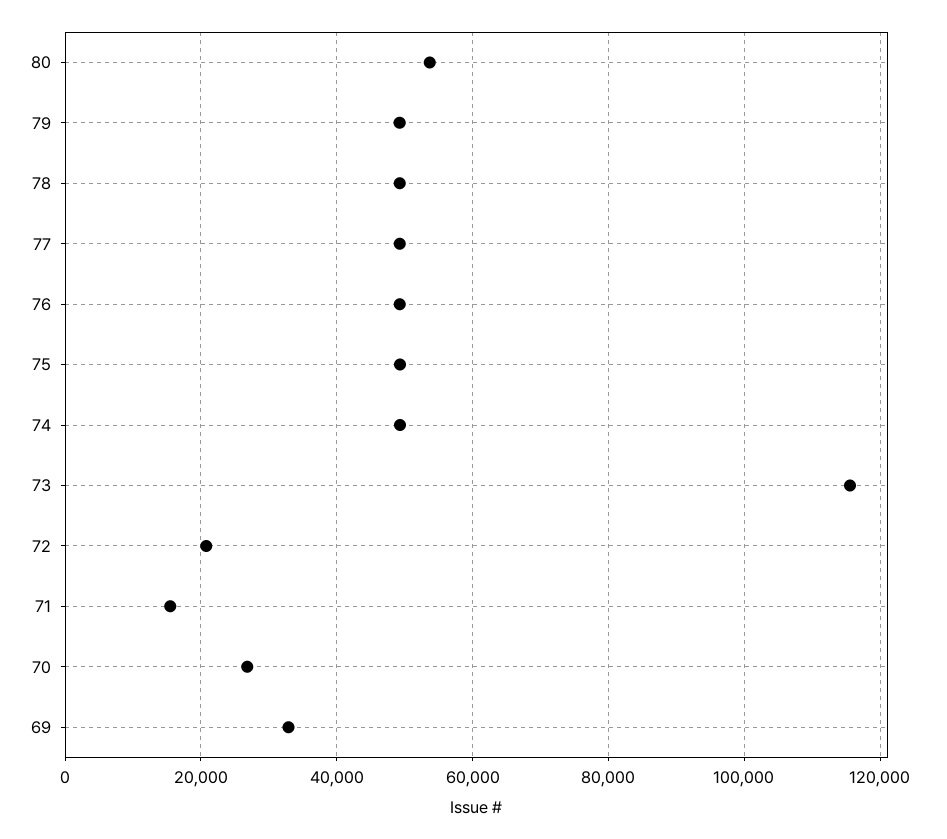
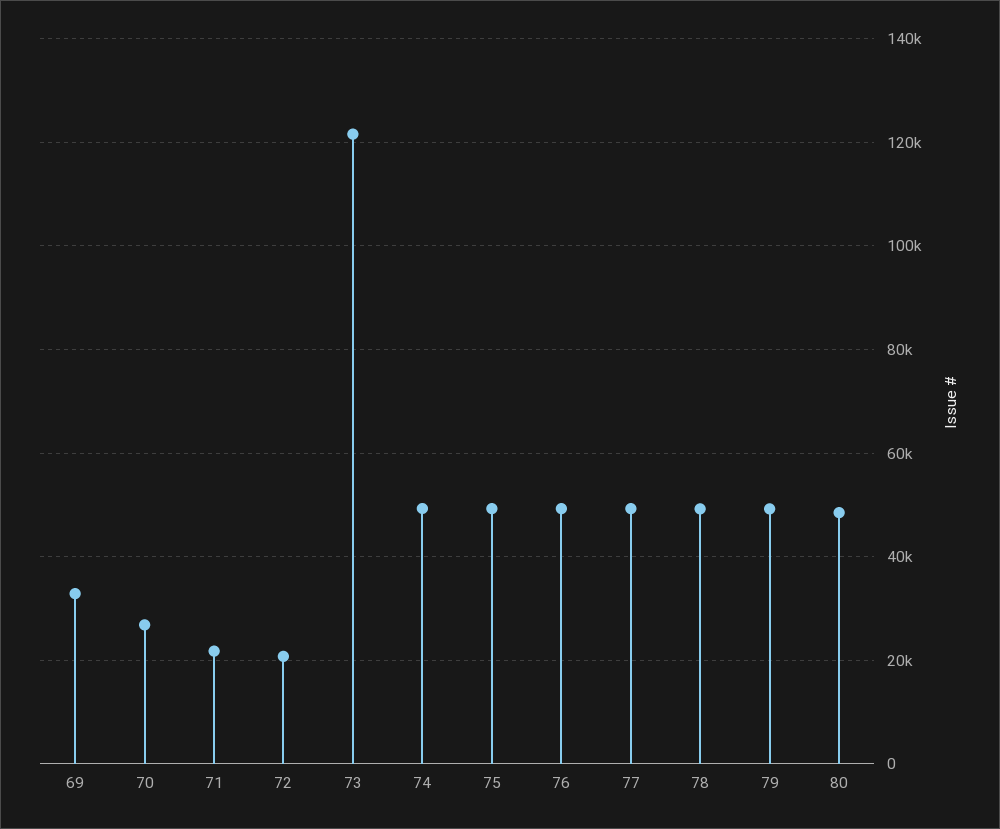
80: 54000 -> 48000
73: 116000 -> 122000
71: 16000 -> 22000

